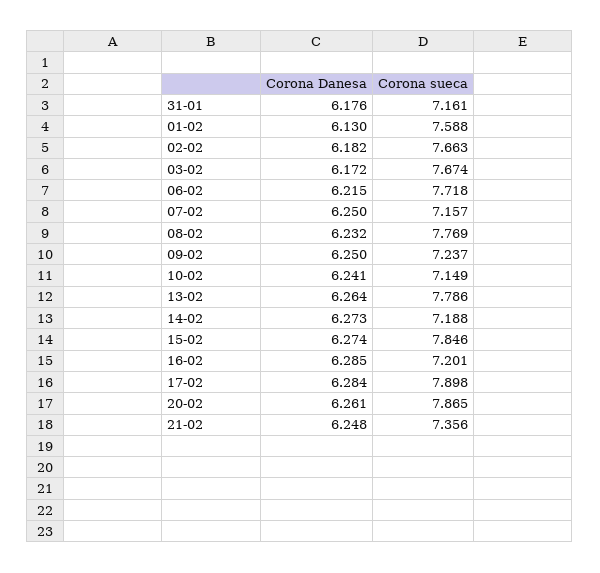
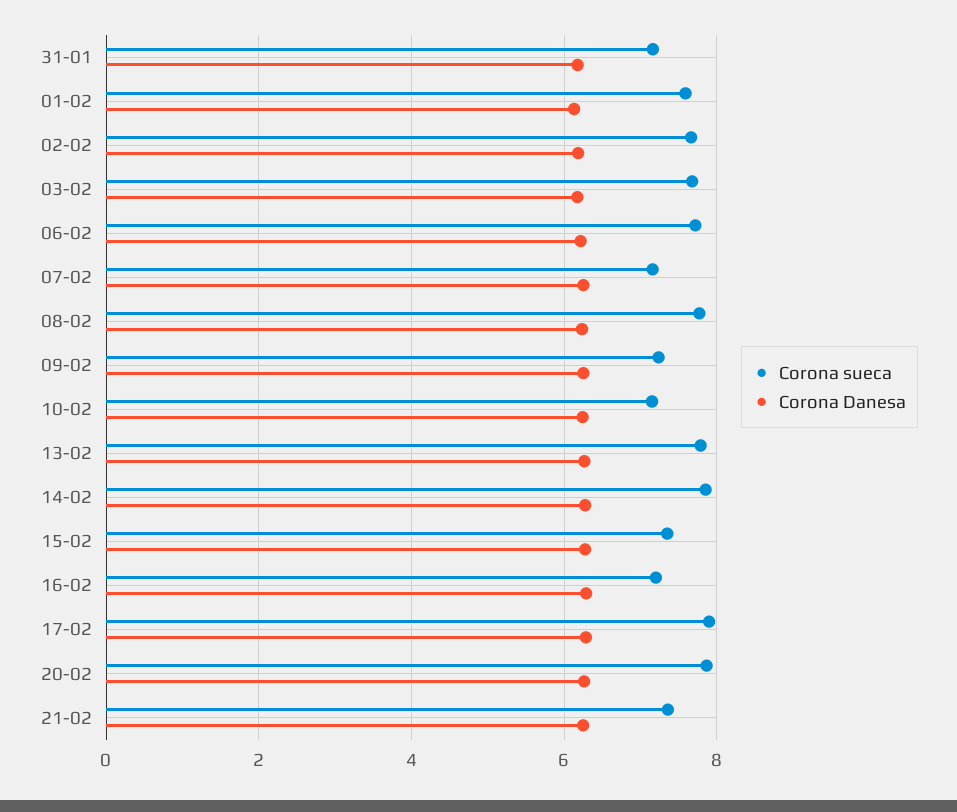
Corona sueca, 14-02: 7.188 -> 7.8
Corona sueca, 15-02: 7.846 -> 7.4

